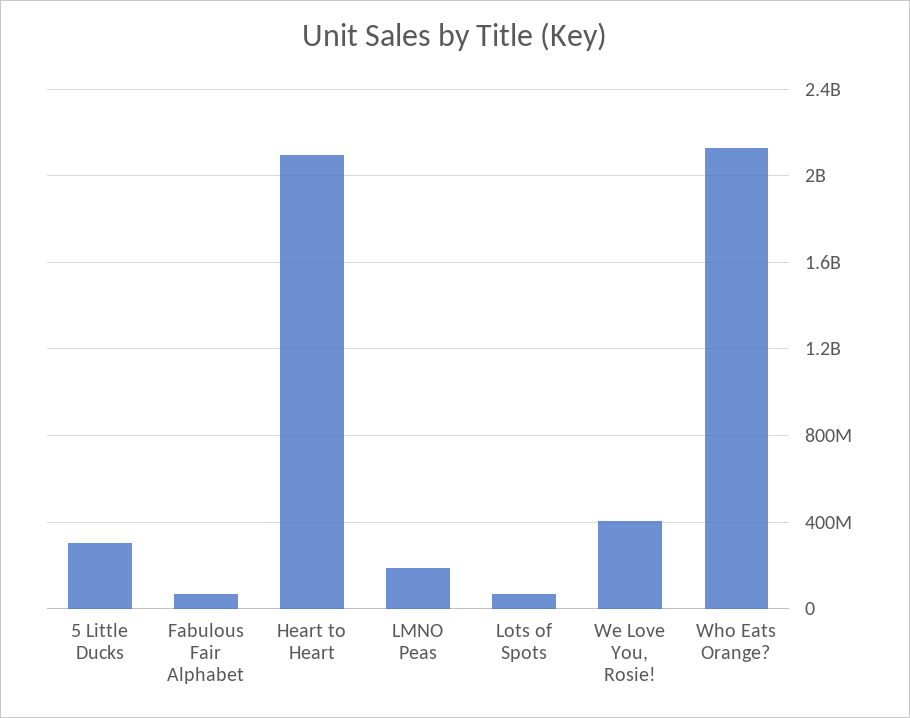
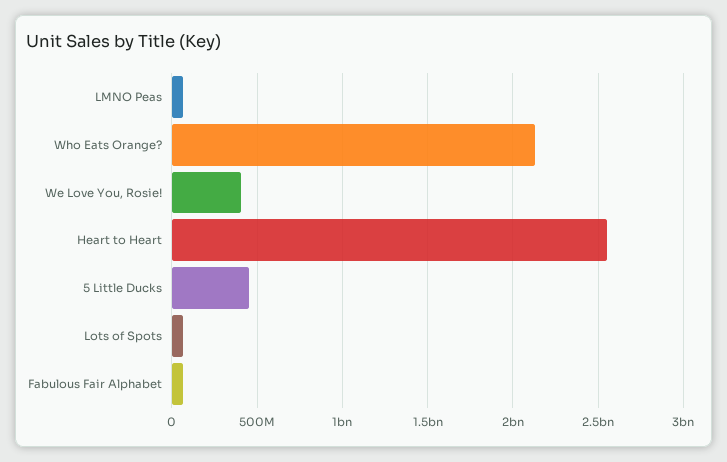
5 Little Ducks: 300000000 -> 450000000
Heart to Heart: 2100000000 -> 2550000000
LMNO Peas: 200000000 -> 50000000

